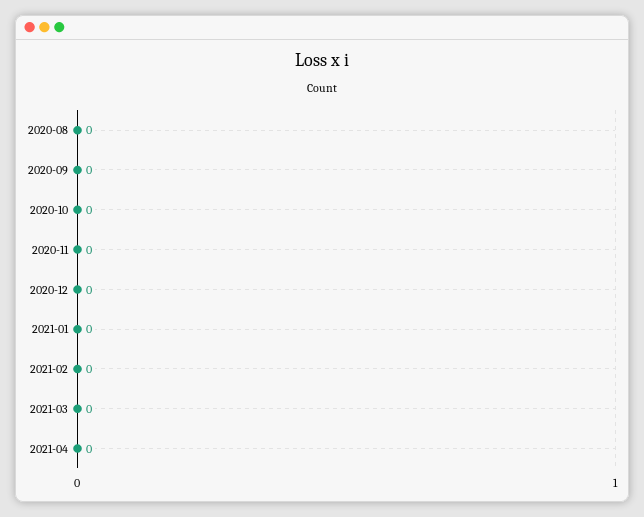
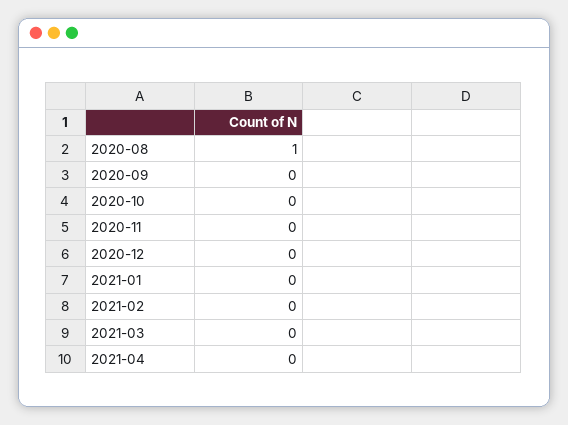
2020-08: 0 -> 1

